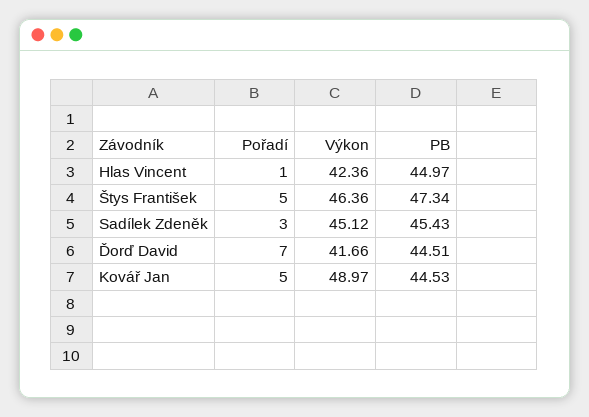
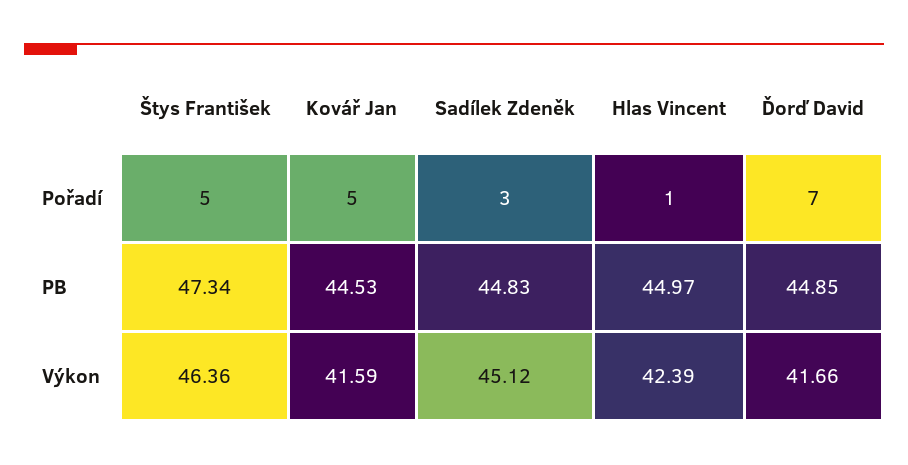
Výkon, Hlas Vincent: 42.36 -> 42.39
PB, Sadílek Zdeněk: 45.43 -> 44.83
PB, Ďorď David: 44.51 -> 44.85
Výkon, Kovář Jan: 48.97 -> 41.59

